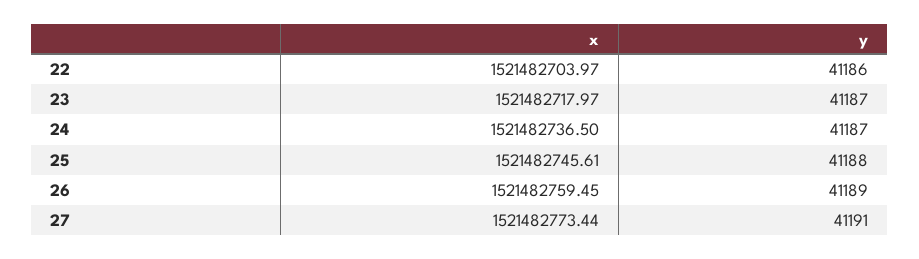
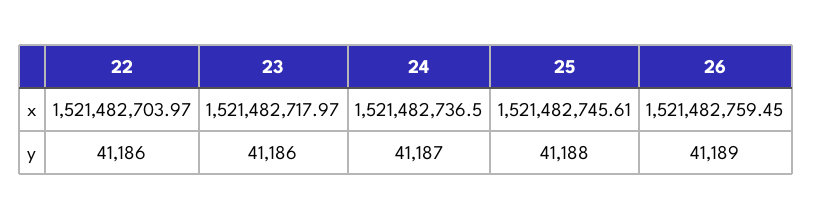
y, 23: 41187 -> 41186
x, 27: 1521482773.44 -> none
y, 27: 41191 -> none

